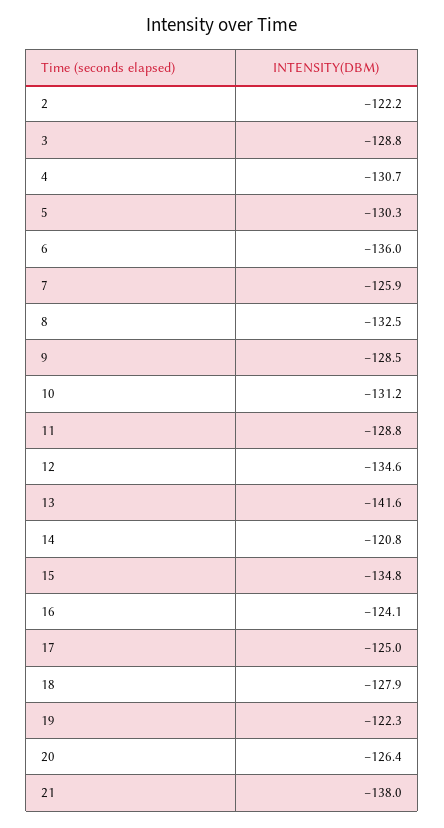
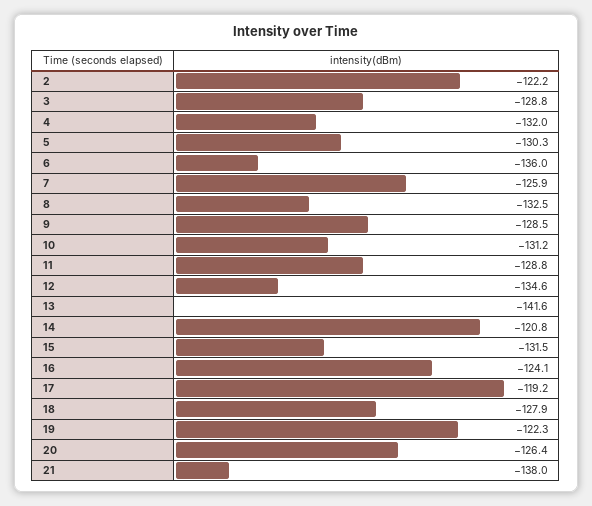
4: -130.7 -> -132
15: -134.8 -> -131.5
17: -125 -> -119.2

